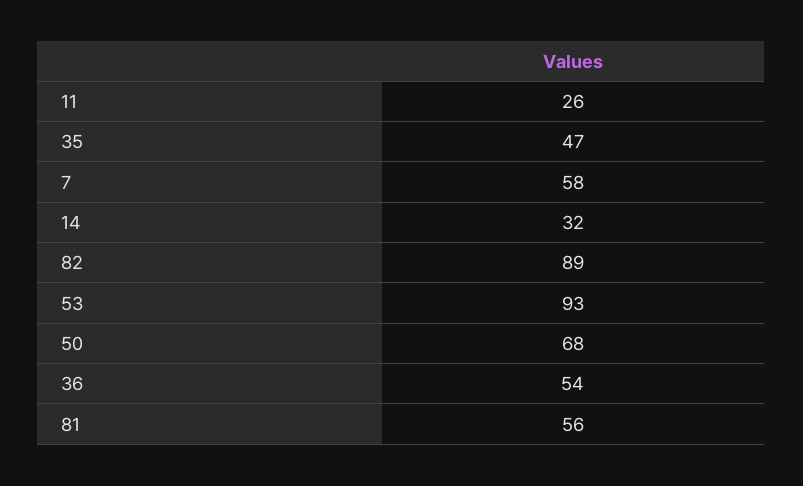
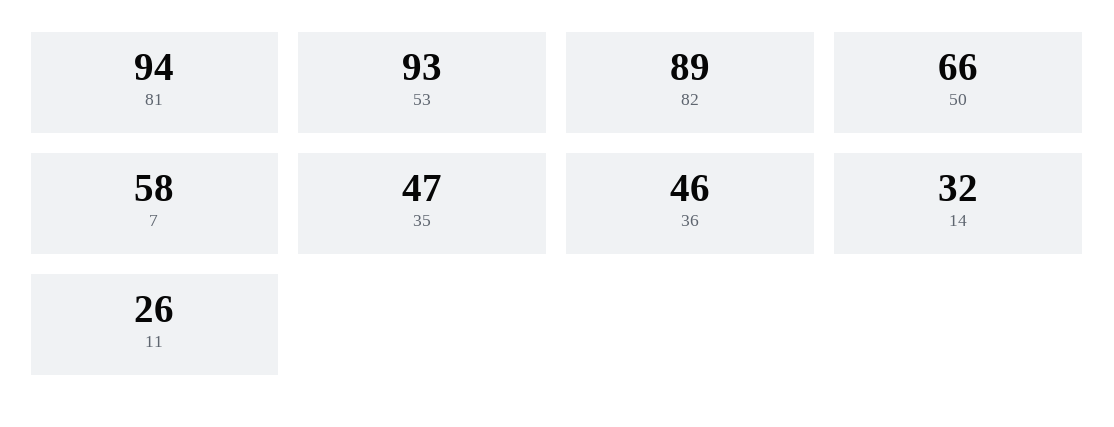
50: 68 -> 66
36: 54 -> 46
81: 56 -> 94

